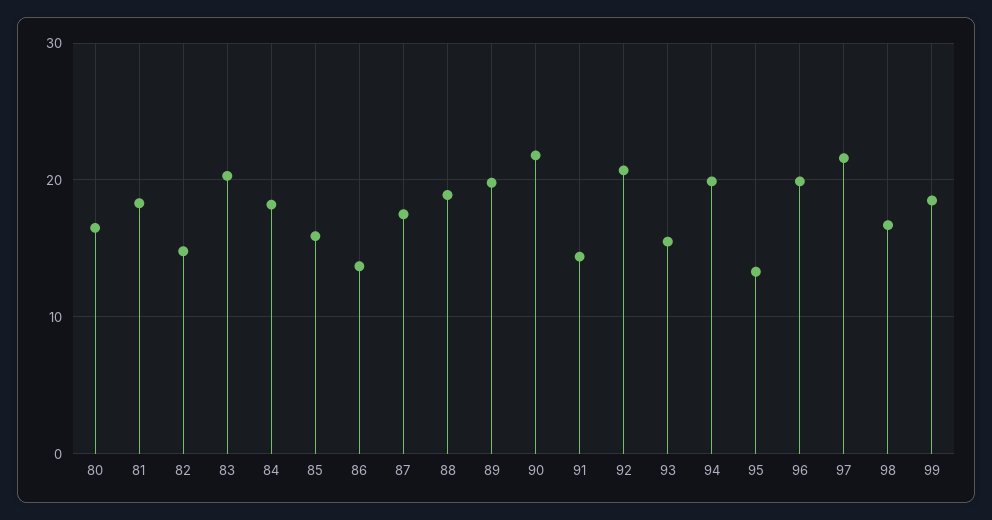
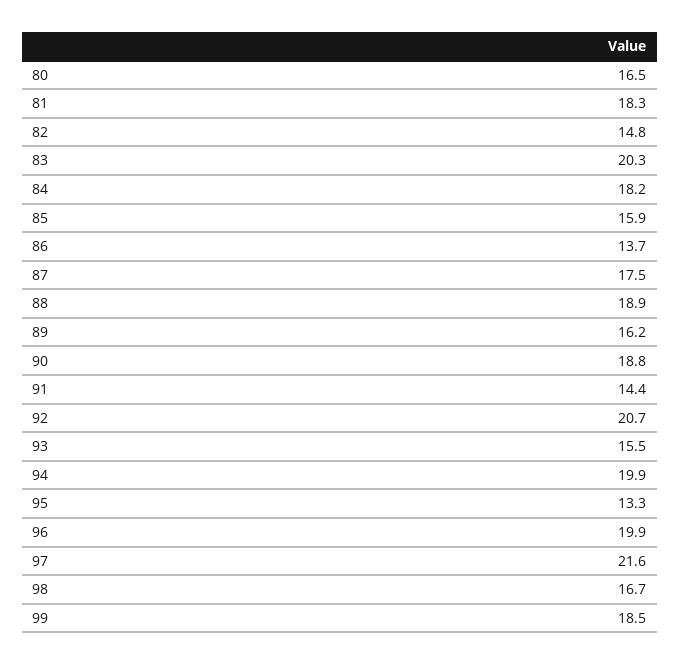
89: 20 -> 16.2
90: 22 -> 18.8

